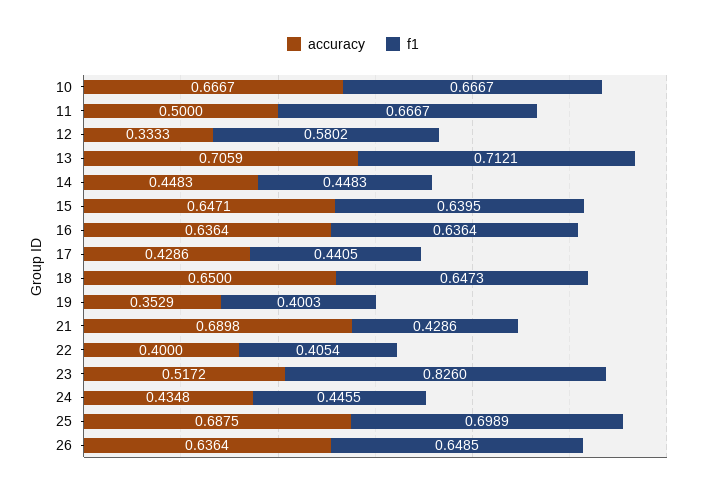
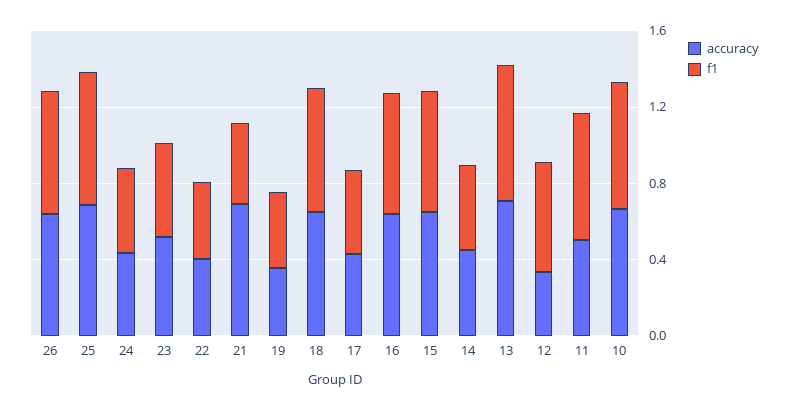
f1, 23: 0.826 -> 0.5

